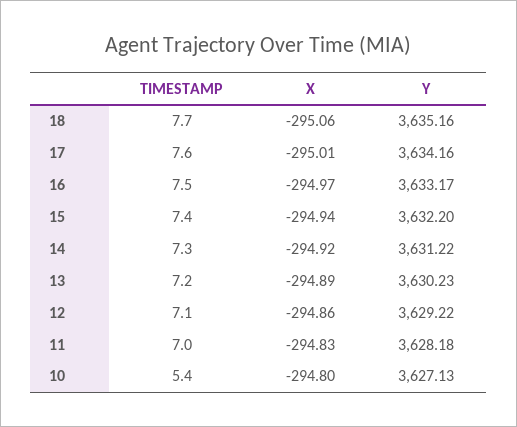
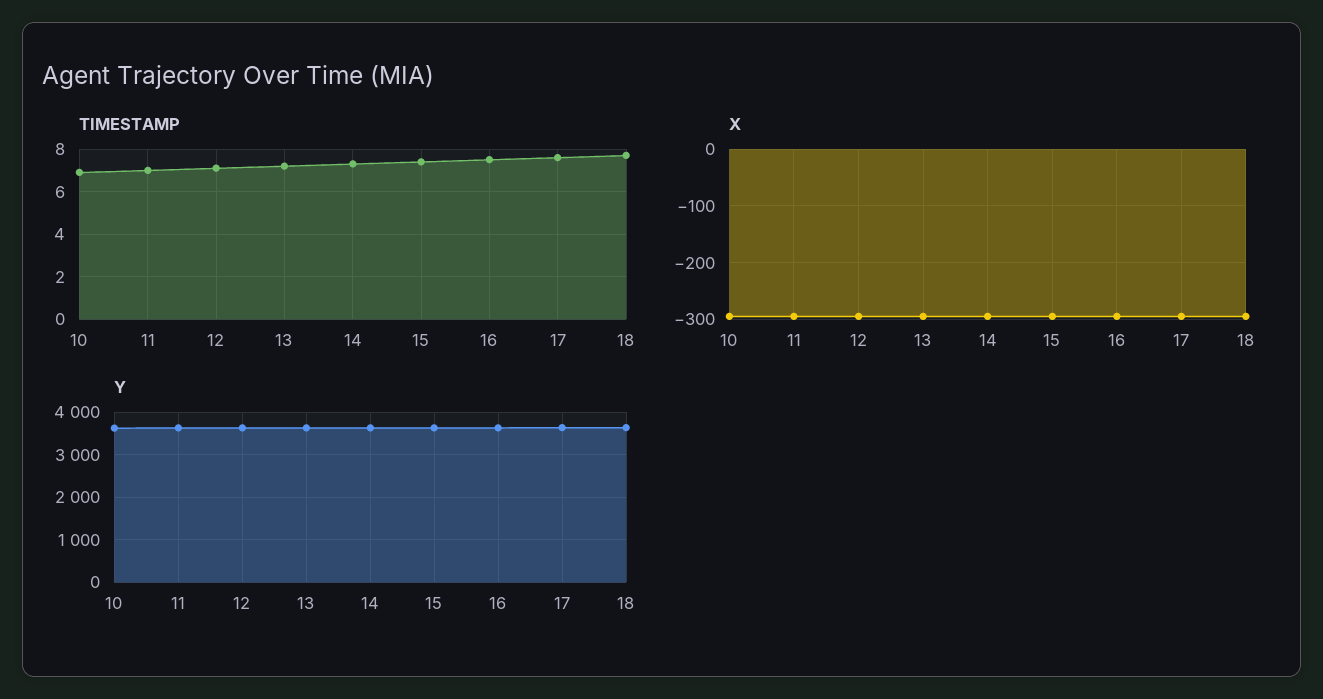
TIMESTAMP, 10: 5.4 -> 7

